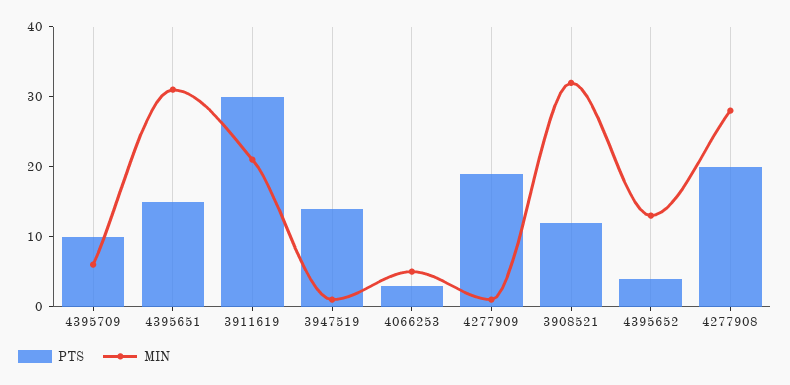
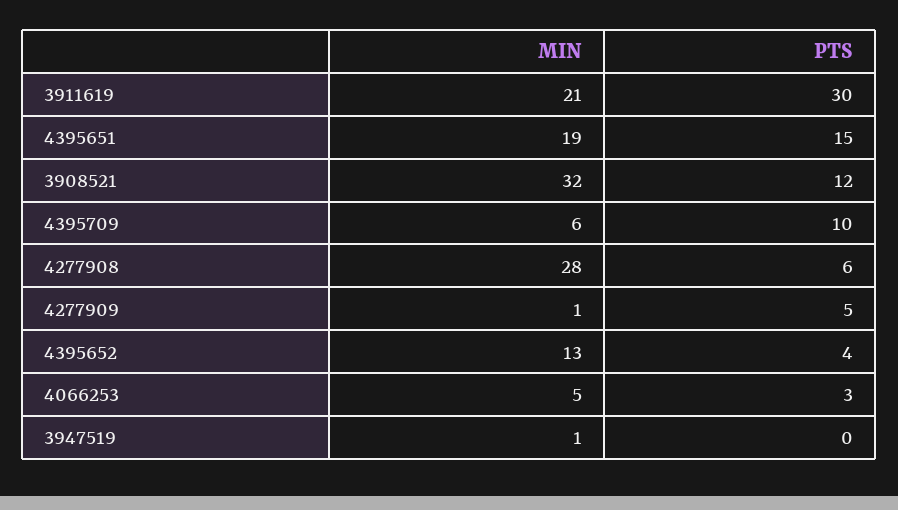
MIN, 4395651: 30 -> 19
PTS, 3947519: 15 -> 0
PTS, 4277909: 20 -> 5
PTS, 4277908: 20 -> 6

